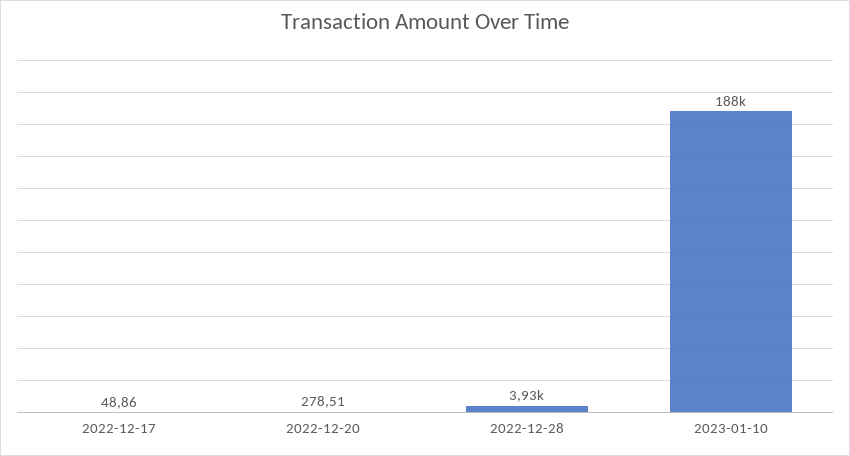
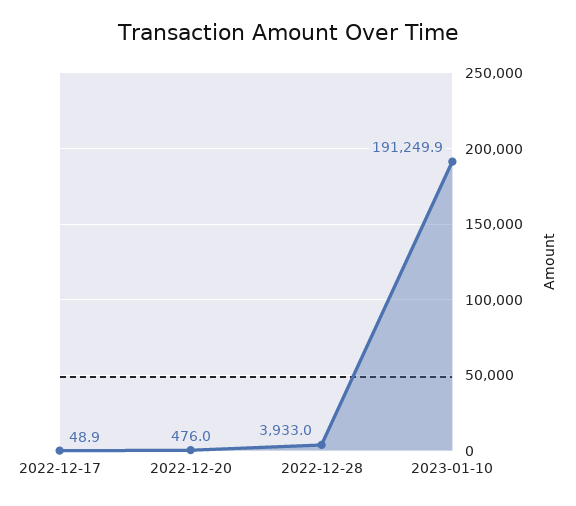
2022-12-20: 278.51 -> 476
2023-01-10: 188000 -> 191249.9

